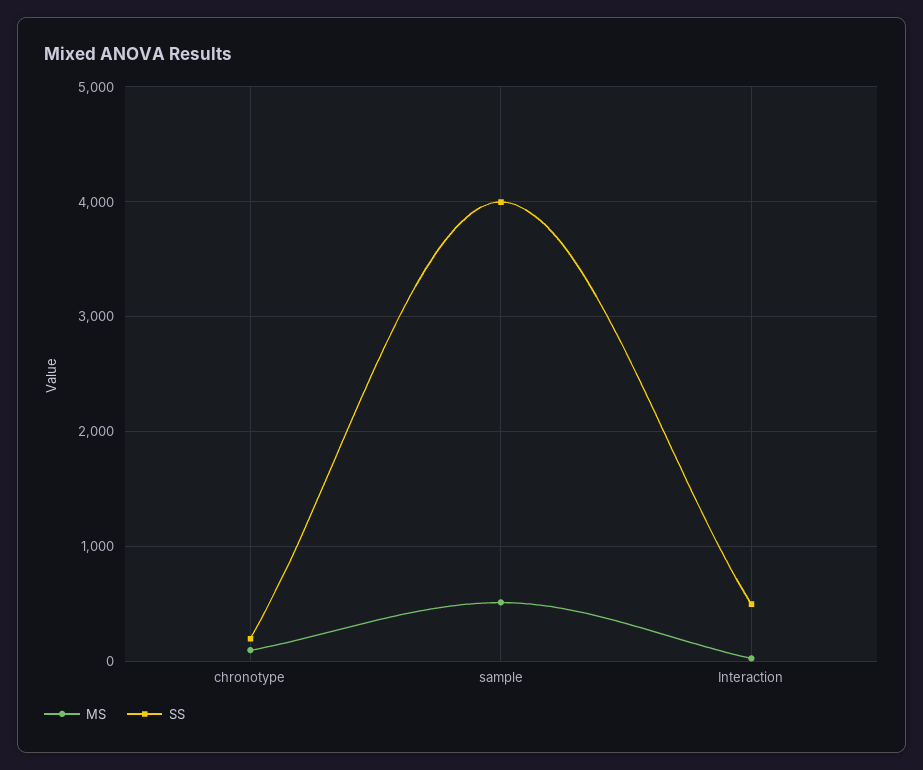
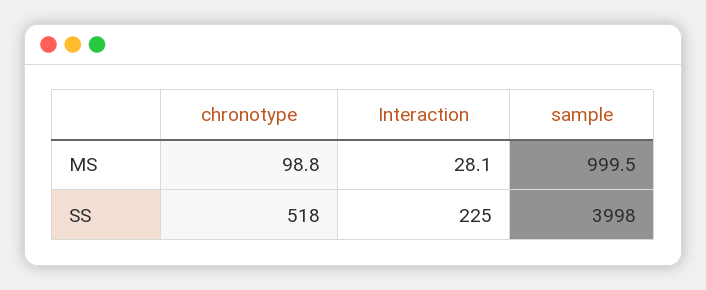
SS, chronotype: 200 -> 518
MS, sample: 500 -> 999.5
SS, Interaction: 500 -> 225

